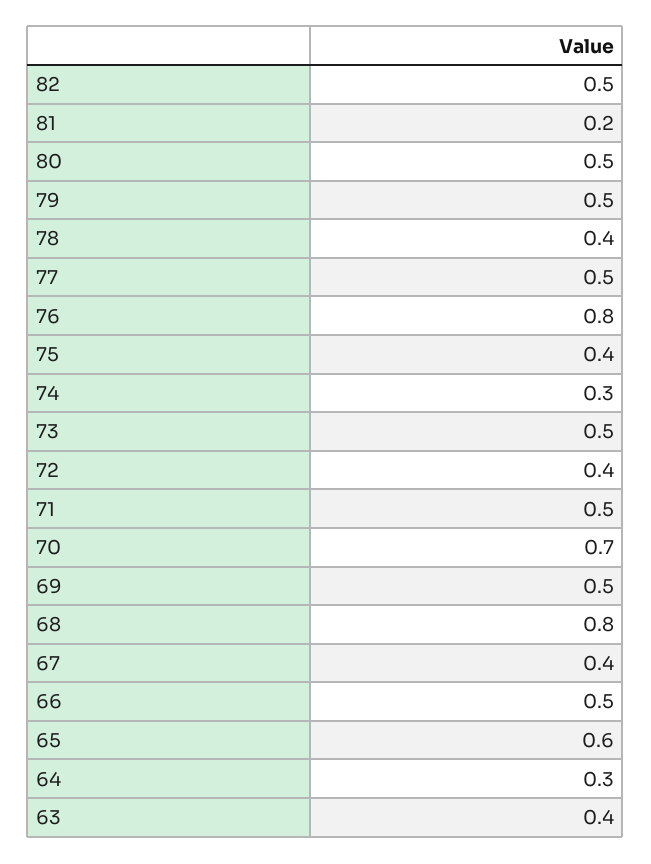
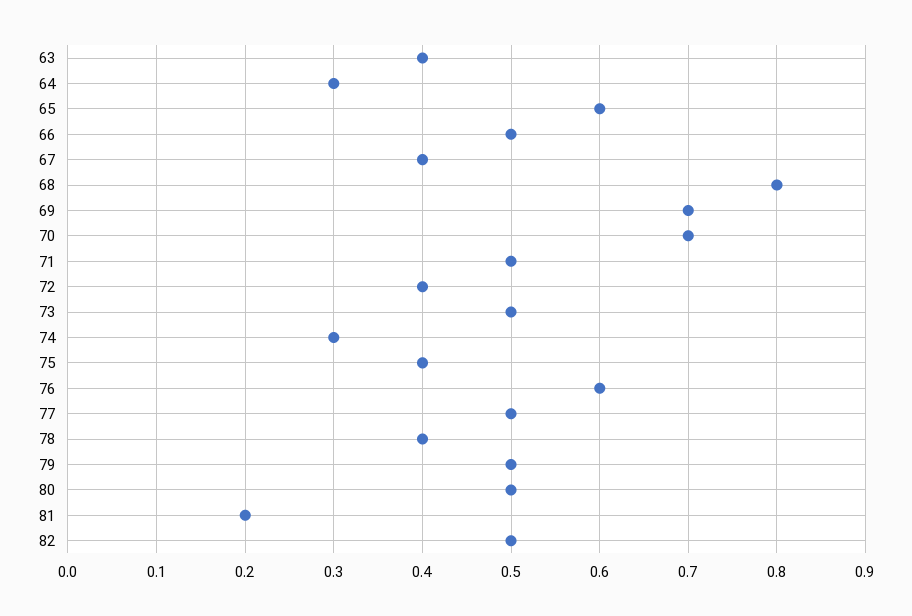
76: 0.8 -> 0.6
69: 0.5 -> 0.7

